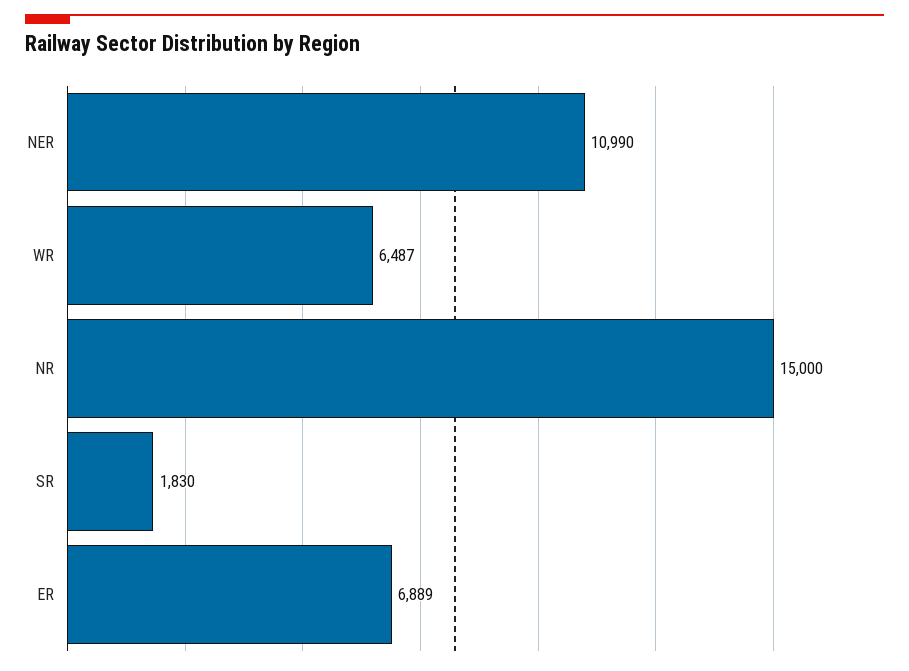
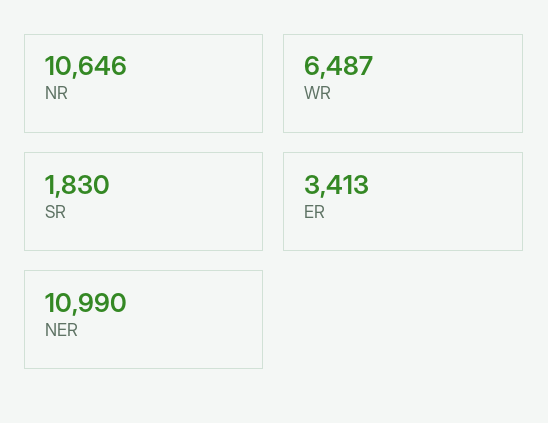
NR: 15000 -> 10646
ER: 6889 -> 3413

